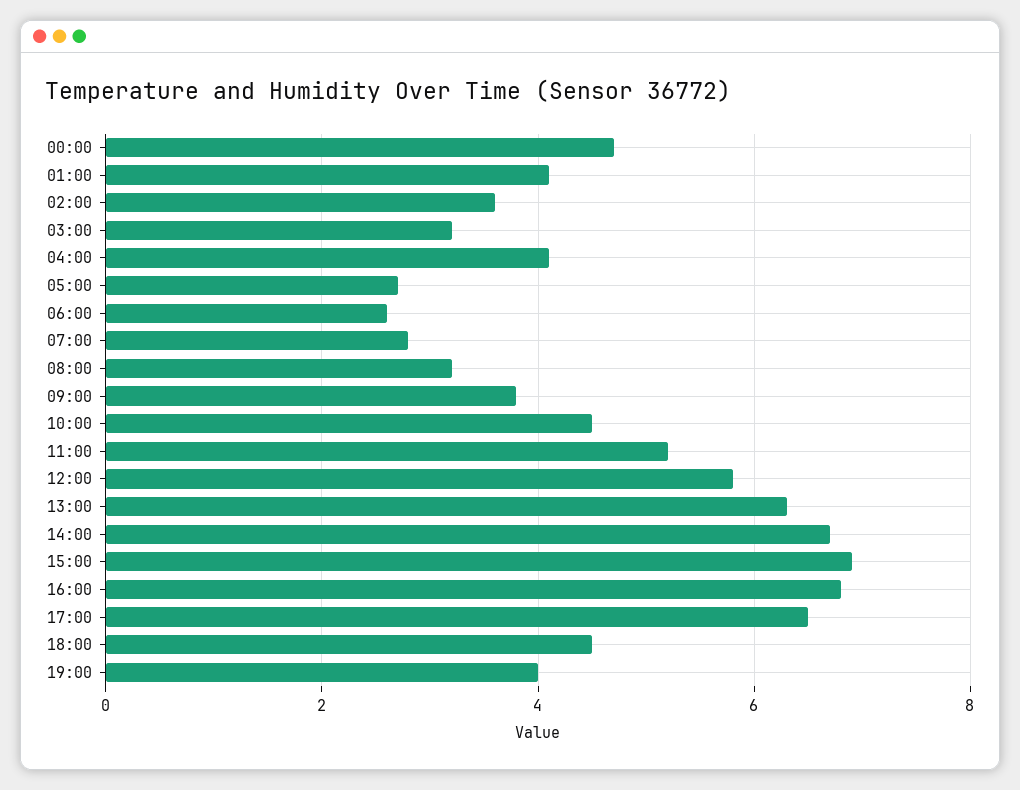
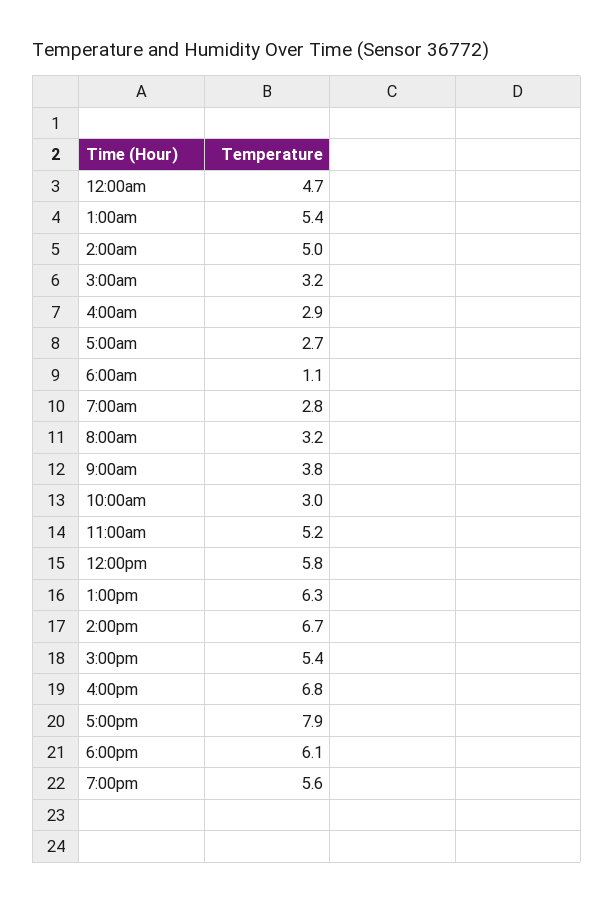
01:00: 4 -> 5.4
02:00: 3.5 -> 5
04:00: 4 -> 2.9
06:00: 2.5 -> 1.1
10:00: 4.5 -> 3
15:00: 7 -> 5.4
17:00: 6.5 -> 7.9
18:00: 4.5 -> 6.1
19:00: 4 -> 5.6

